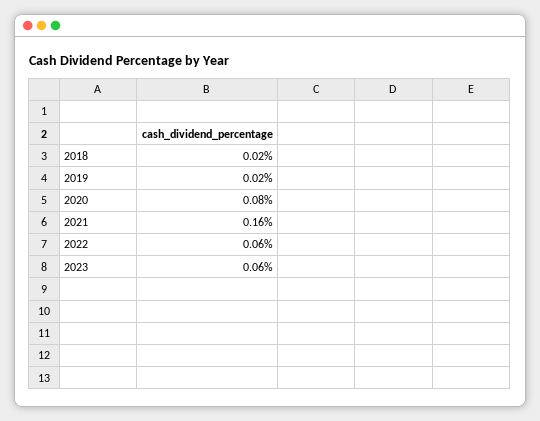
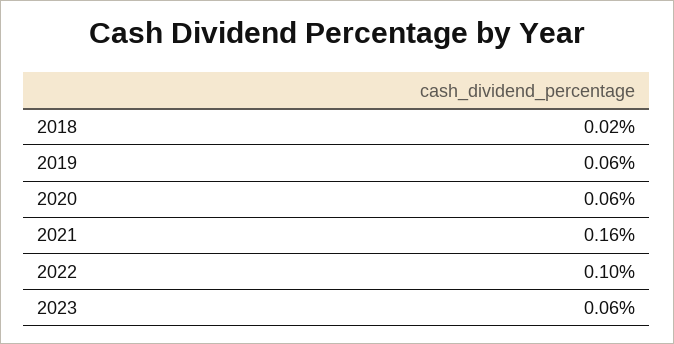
2019: 0.02 -> 0.06
2020: 0.08 -> 0.06
2022: 0.06 -> 0.1

